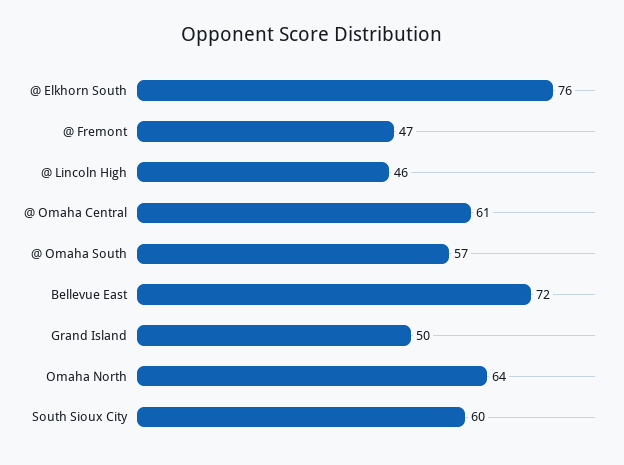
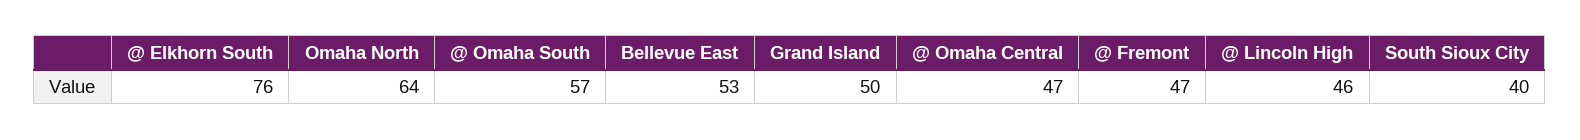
@ Omaha Central: 61 -> 47
Bellevue East: 72 -> 53
South Sioux City: 60 -> 40

